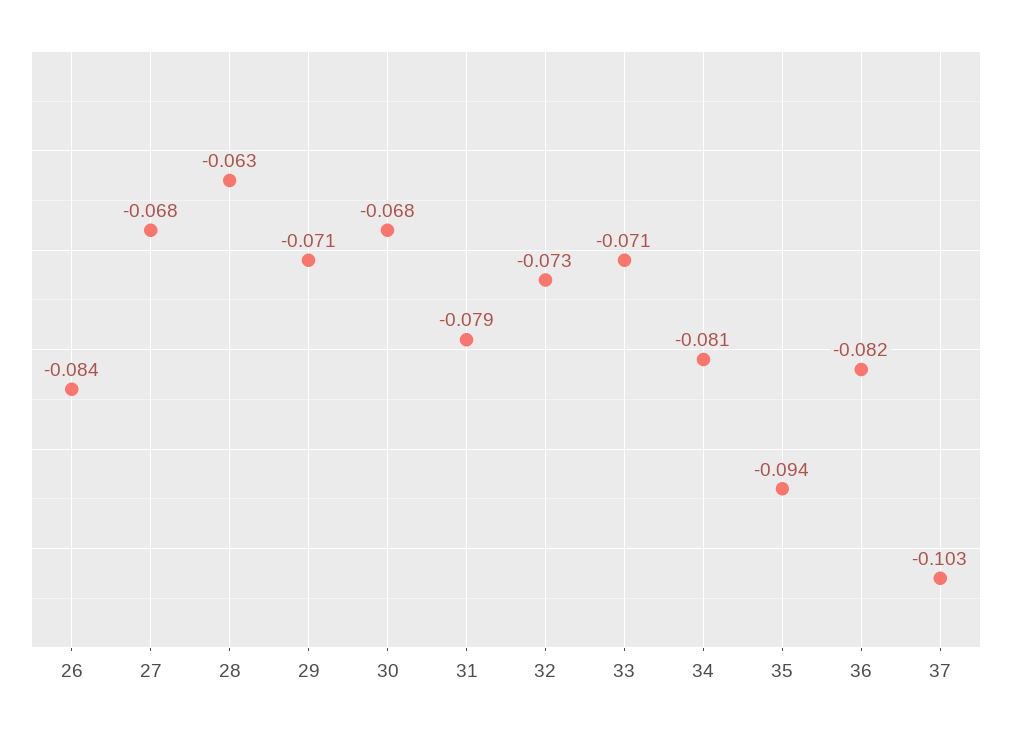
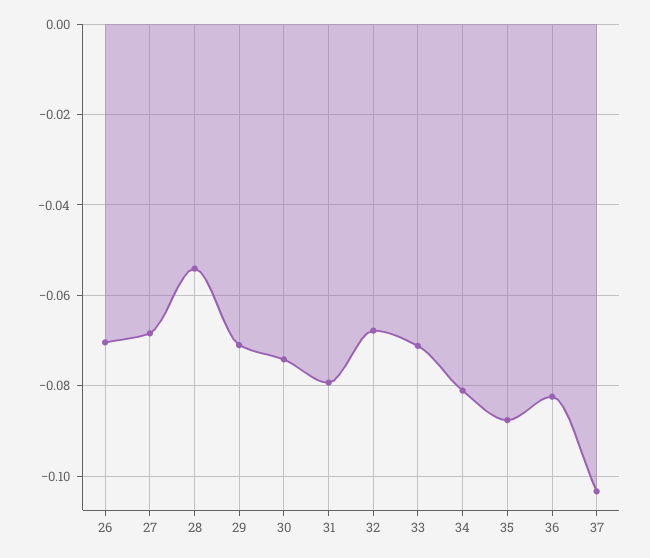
26: -0.084 -> -0.07
28: -0.063 -> -0.054
30: -0.068 -> -0.074
32: -0.073 -> -0.068
35: -0.094 -> -0.088

